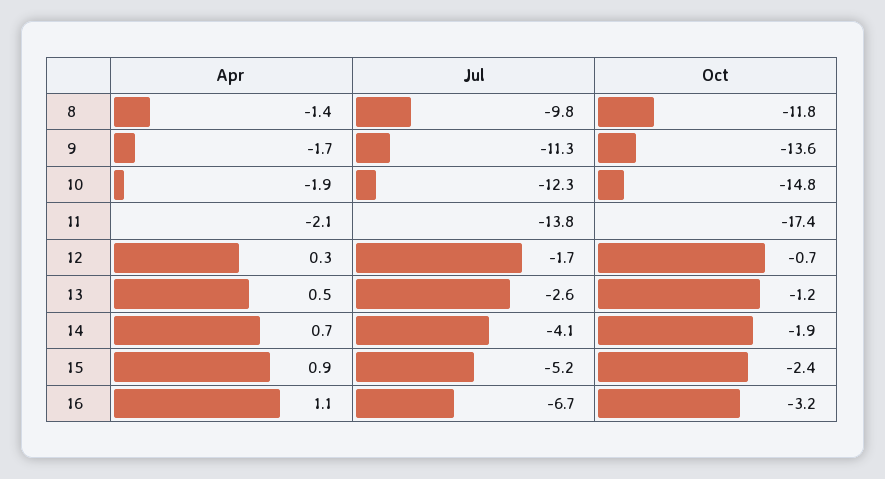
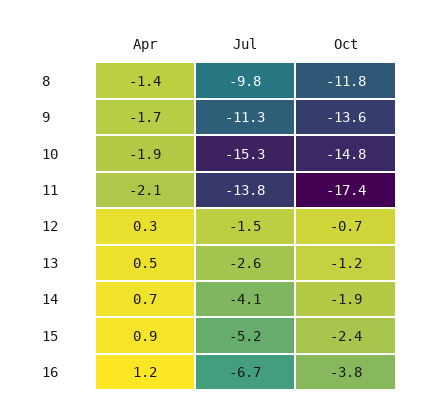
Jul, 10: -12.3 -> -15.3
Jul, 12: -1.7 -> -1.5
Apr, 16: 1.1 -> 1.2
Oct, 16: -3.2 -> -3.8

